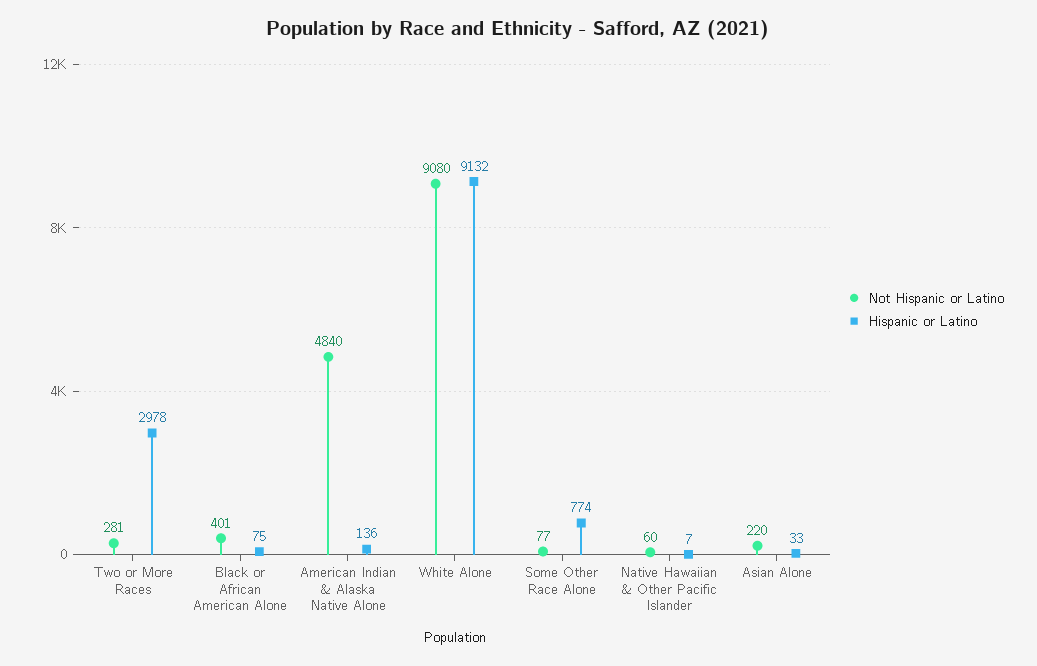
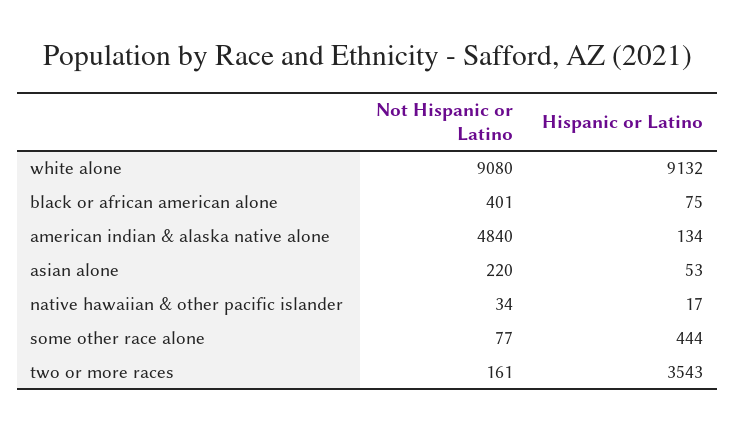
Not Hispanic or Latino, Two or More Races: 281 -> 161
Hispanic or Latino, Two or More Races: 2978 -> 3543
Hispanic or Latino, American Indian & Alaska Native Alone: 136 -> 134
Hispanic or Latino, Some Other Race Alone: 774 -> 444
Not Hispanic or Latino, Native Hawaiian & Other Pacific Islander: 60 -> 34
Hispanic or Latino, Native Hawaiian & Other Pacific Islander: 7 -> 17
Hispanic or Latino, Asian Alone: 33 -> 53

